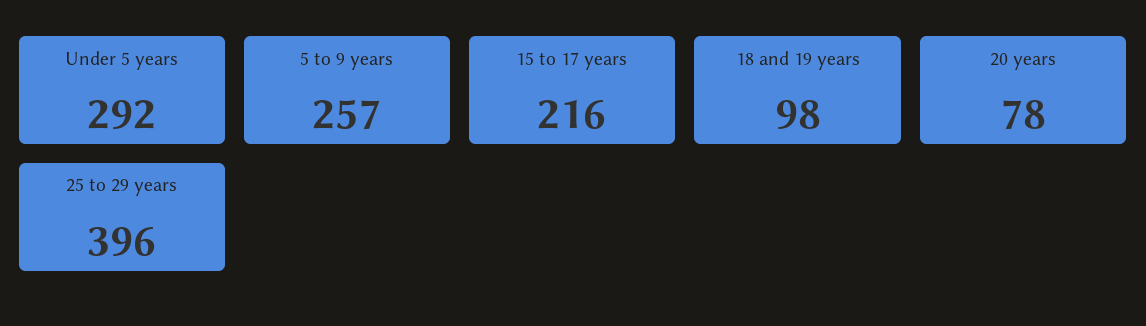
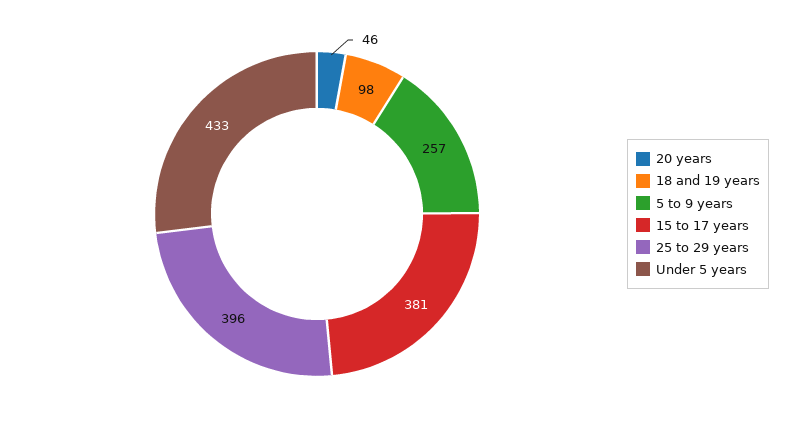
Under 5 years: 292 -> 433
15 to 17 years: 216 -> 381
20 years: 78 -> 46

